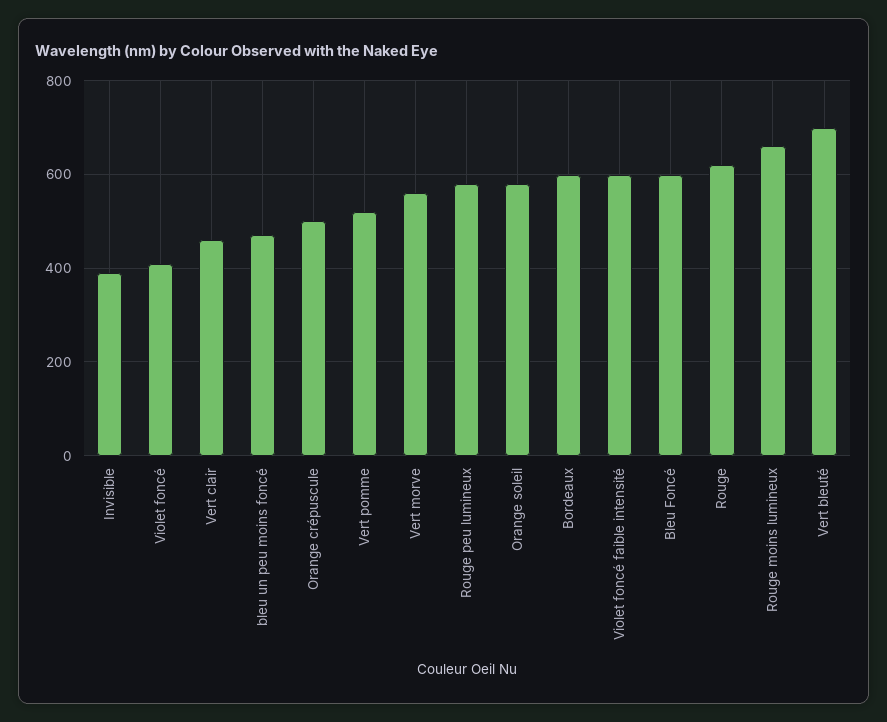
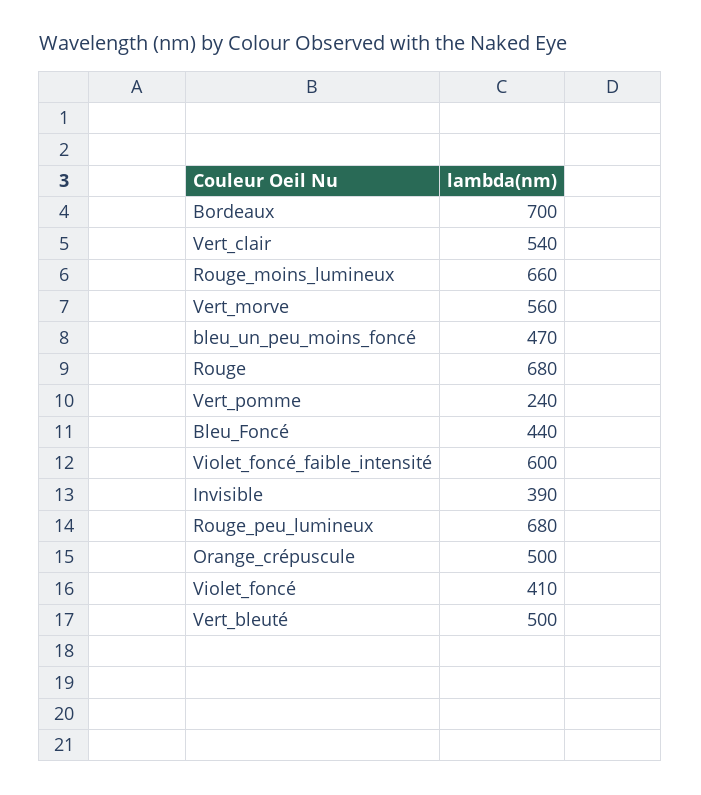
Vert clair: 460 -> 540
Vert pomme: 520 -> 240
Rouge peu lumineux: 580 -> 680
Orange soleil: 580 -> none
Bordeaux: 600 -> 700
Bleu Foncé: 600 -> 440
Rouge: 620 -> 680
Vert bleuté: 700 -> 500

